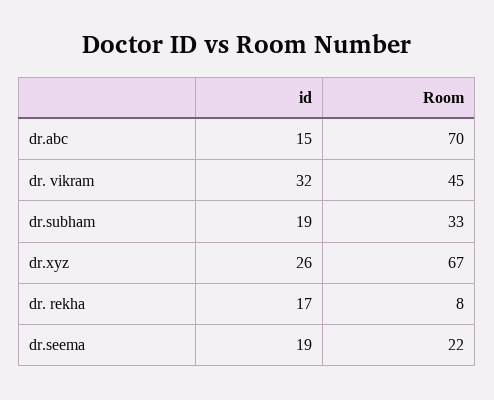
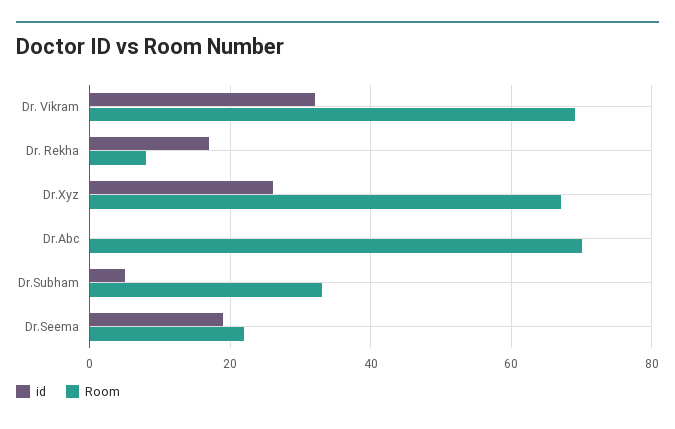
id, dr.abc: 15 -> 0
Room, dr. vikram: 45 -> 70
id, dr.subham: 19 -> 5

